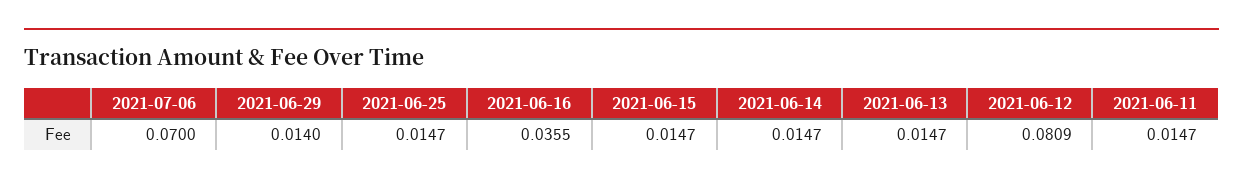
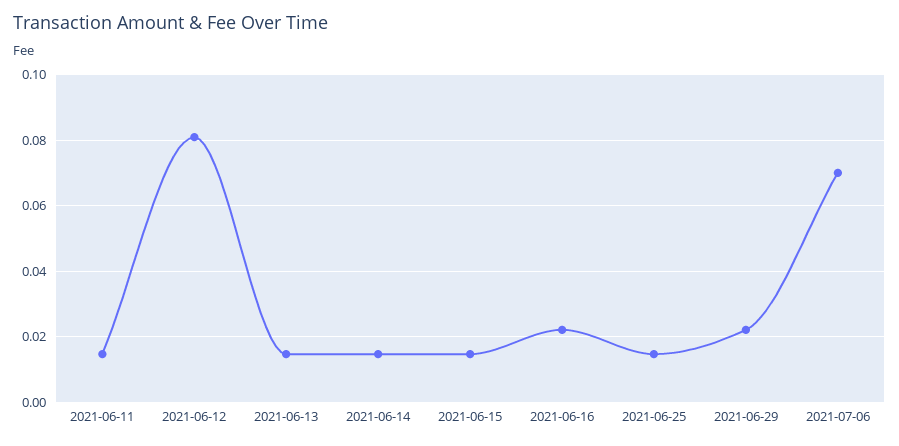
2021-06-29: 0.014 -> 0.022
2021-06-16: 0.0355 -> 0.022

